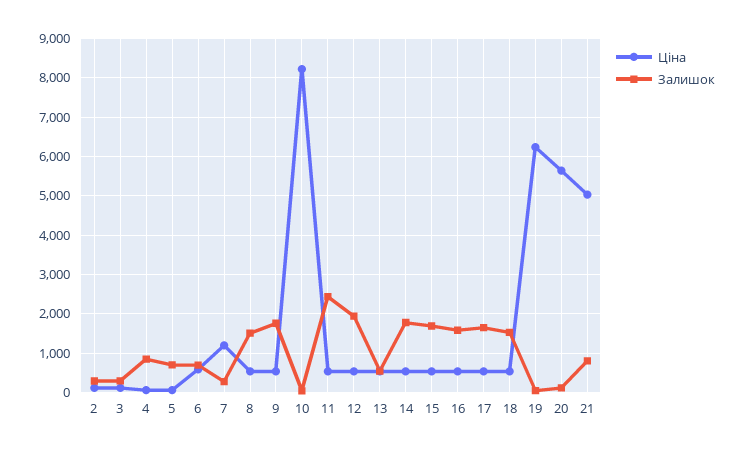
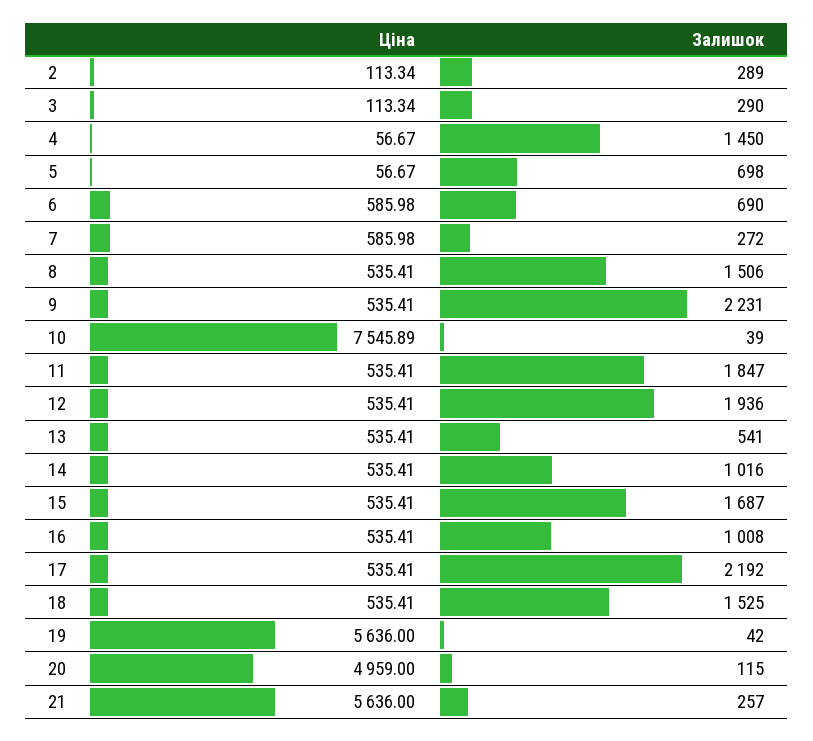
Залишок, 4: 800 -> 1450
Ціна, 7: 1200 -> 585.98
Залишок, 9: 1800 -> 2231
Ціна, 10: 8200 -> 7545.89
Залишок, 11: 2400 -> 1847
Залишок, 14: 1800 -> 1016
Залишок, 16: 1600 -> 1008
Залишок, 17: 1600 -> 2192
Ціна, 19: 6200 -> 5636
Ціна, 20: 5600 -> 4959
Ціна, 21: 5000 -> 5636
Залишок, 21: 800 -> 257

